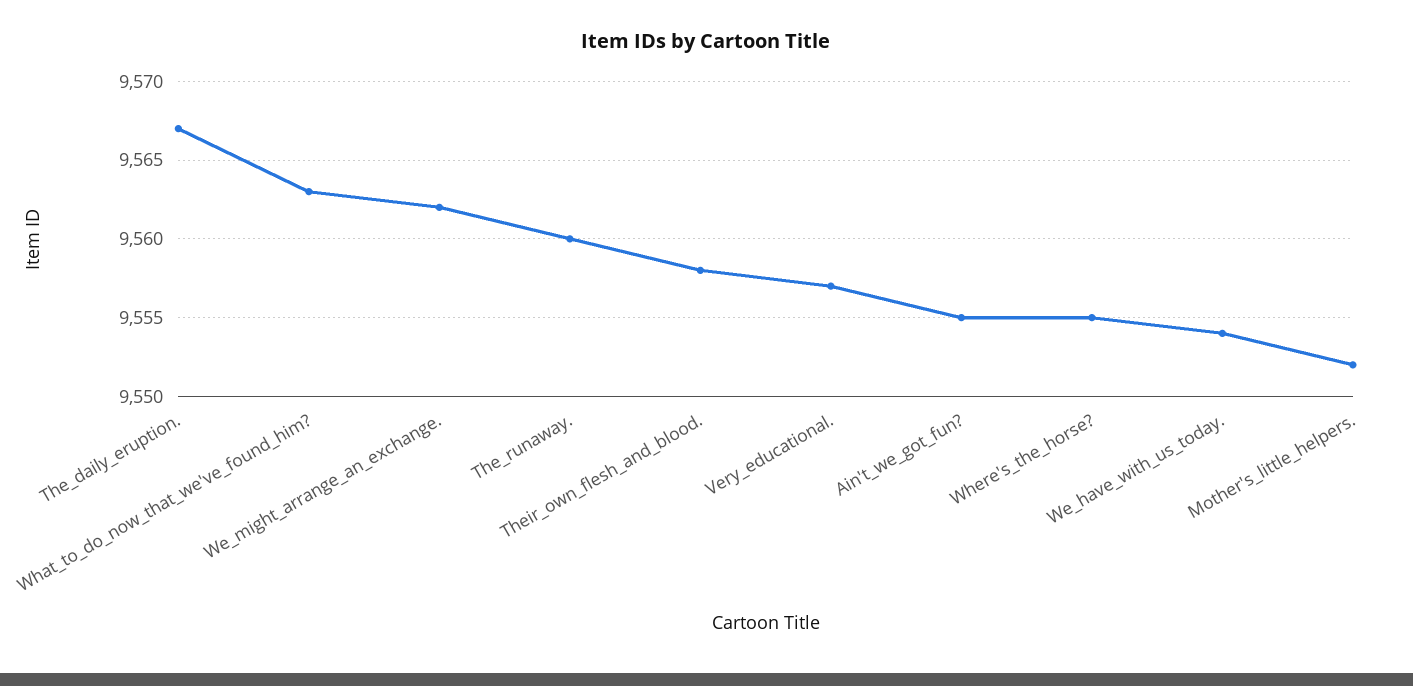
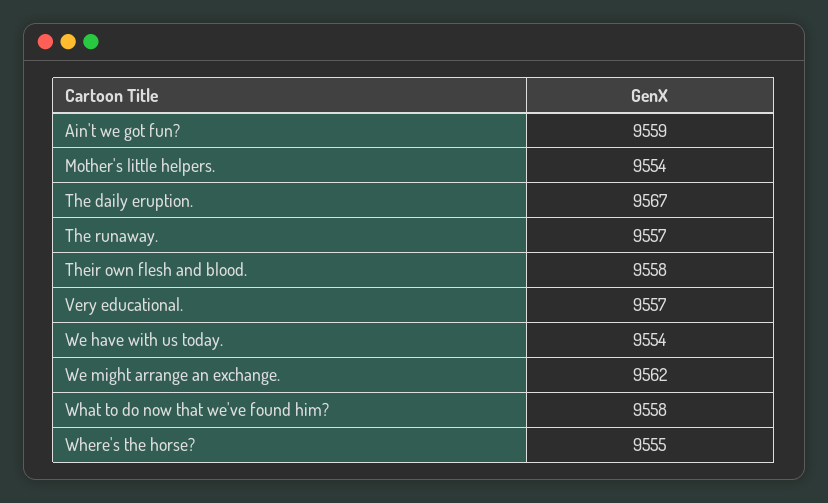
What_to_do_now_that_we've_found_him?: 9563 -> 9558
The_runaway.: 9560 -> 9557
Ain't_we_got_fun?: 9555 -> 9559
Mother's_little_helpers.: 9552 -> 9554

